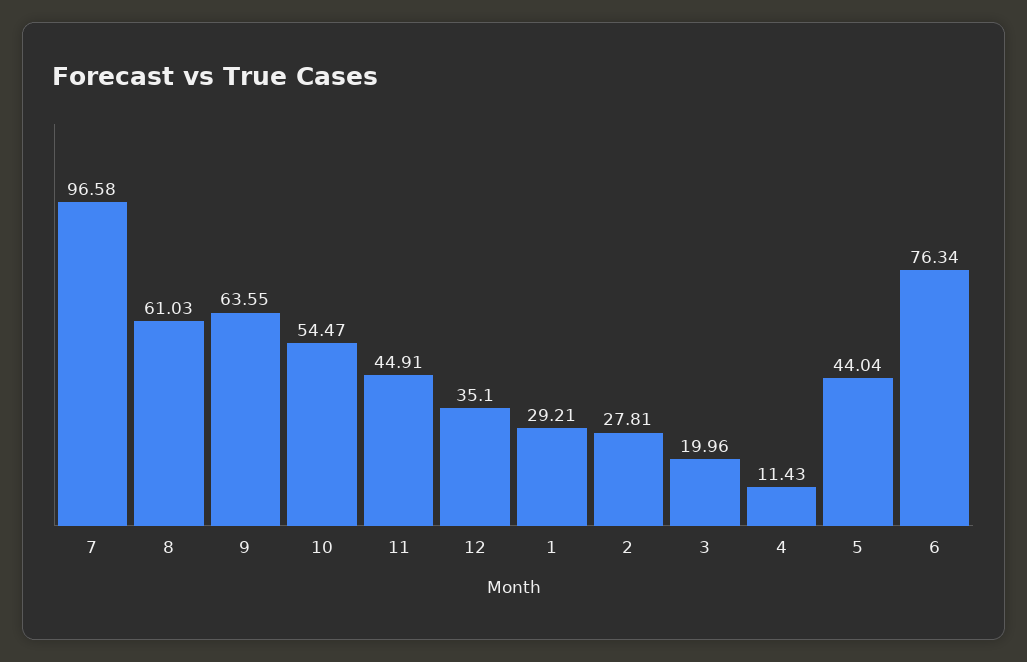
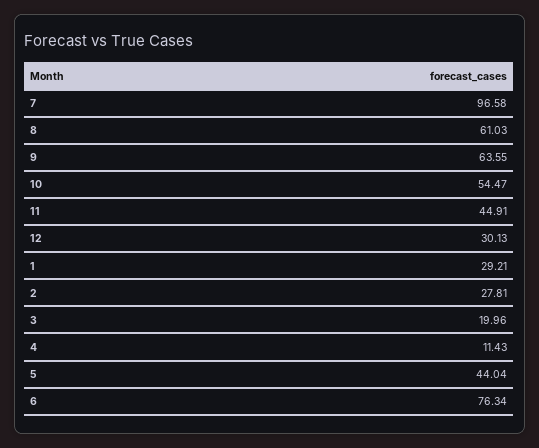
12: 35.1 -> 30.13

